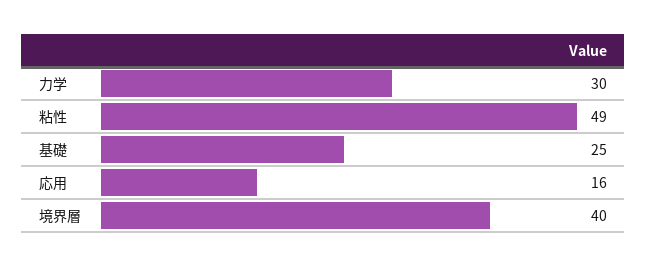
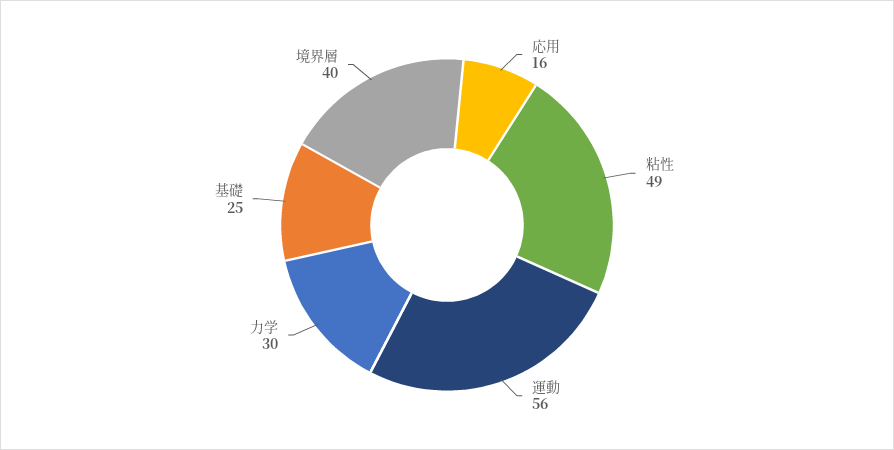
運動: none -> 56

